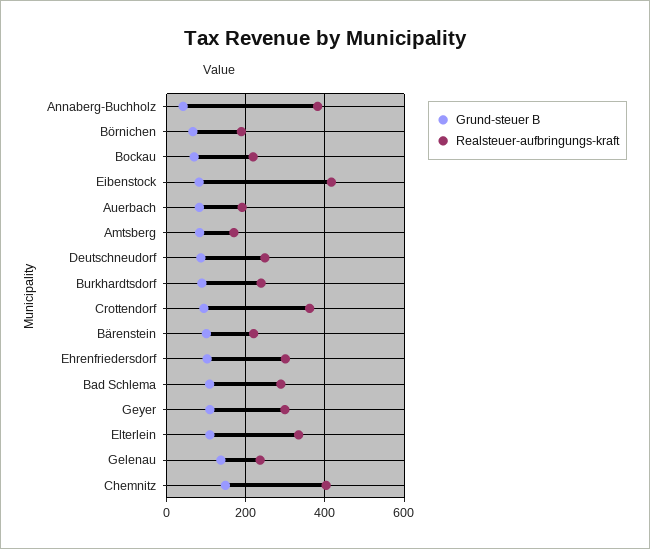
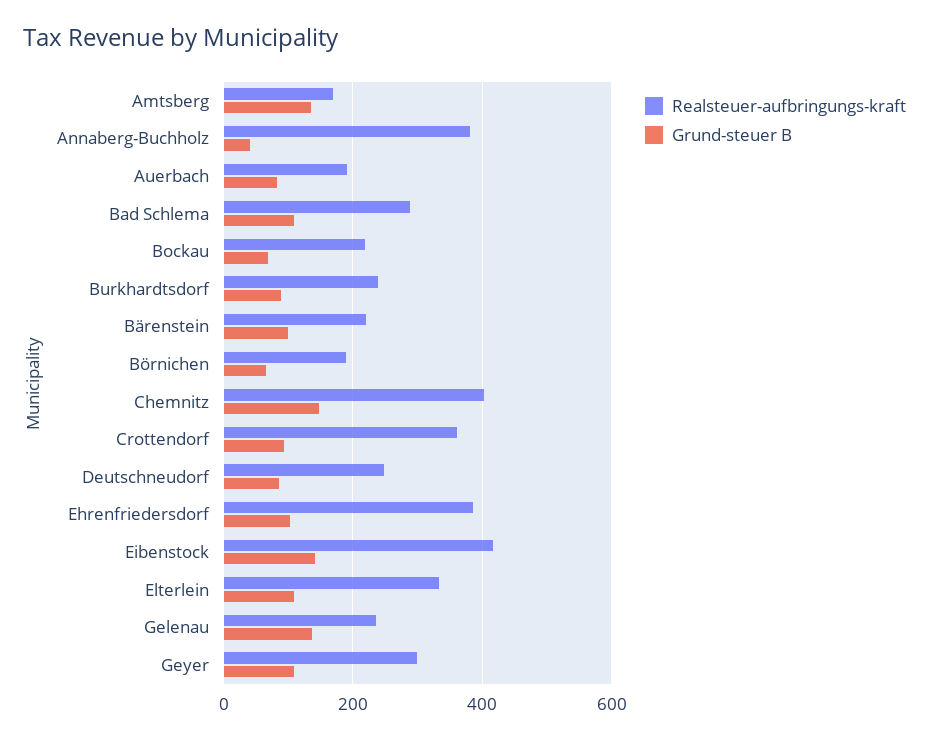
Grund-steuer B, Eibenstock: 80 -> 140
Grund-steuer B, Amtsberg: 80 -> 140
Realsteuer-aufbringungs-kraft, Ehrenfriedersdorf: 300 -> 380

